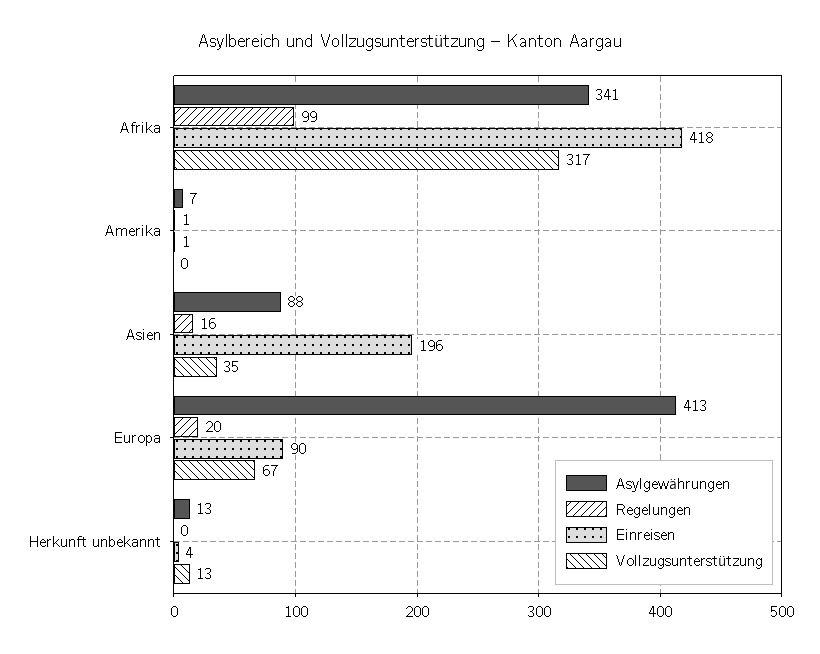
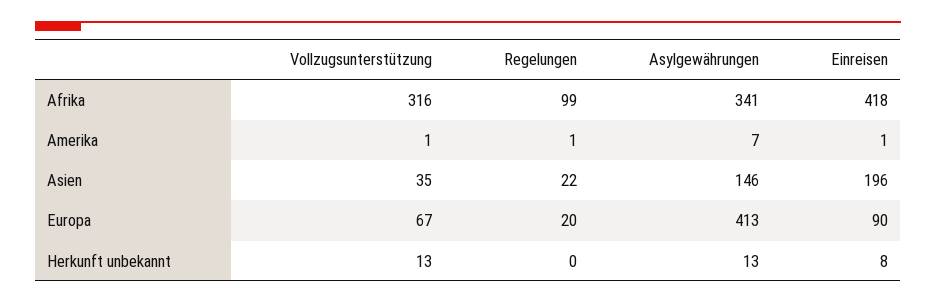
Vollzugsunterstützung, Afrika: 317 -> 316
Vollzugsunterstützung, Amerika: 0 -> 1
Asylgewährungen, Asien: 88 -> 146
Regelungen, Asien: 16 -> 22
Einreisen, Herkunft unbekannt: 4 -> 8

